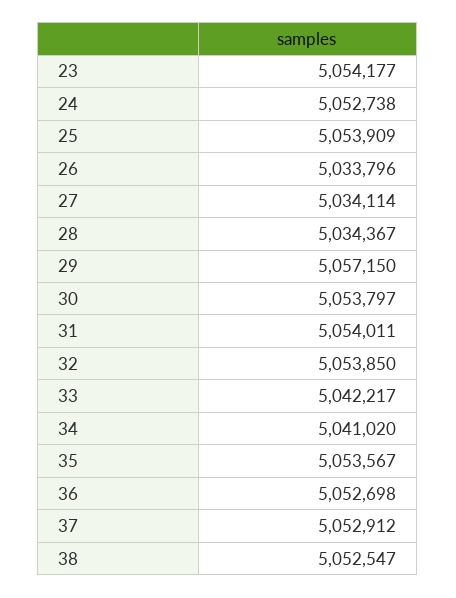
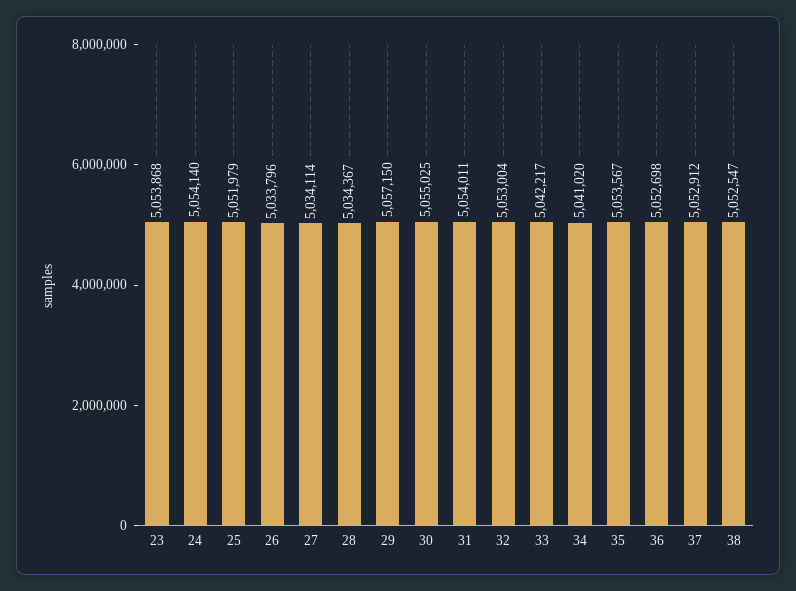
23: 5054177 -> 5053868
24: 5052738 -> 5054140
25: 5053909 -> 5051979
30: 5053797 -> 5055025
32: 5053850 -> 5053004

